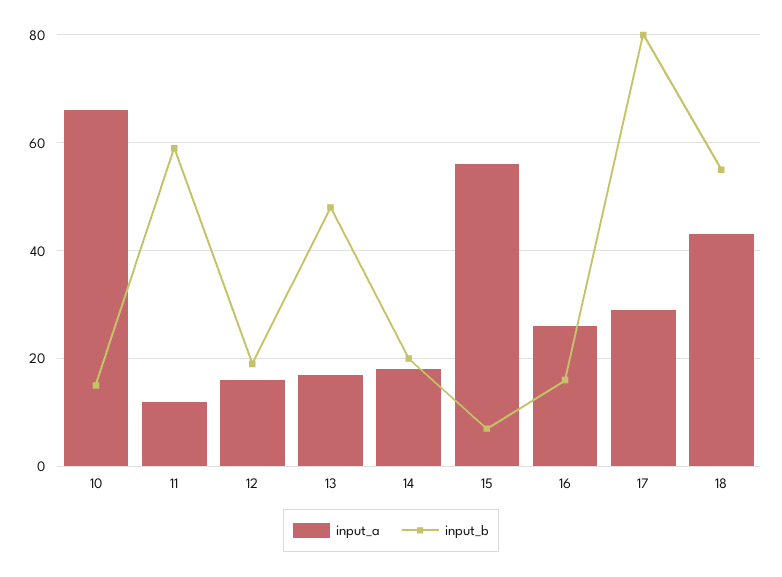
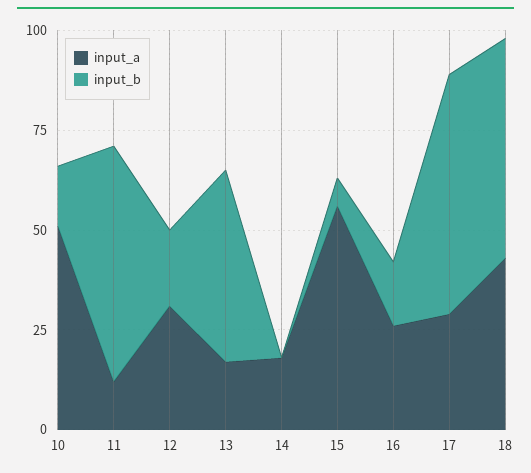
input_a, 10: 65 -> 50
input_a, 12: 15 -> 30
input_b, 14: 20 -> 0
input_b, 17: 80 -> 60

